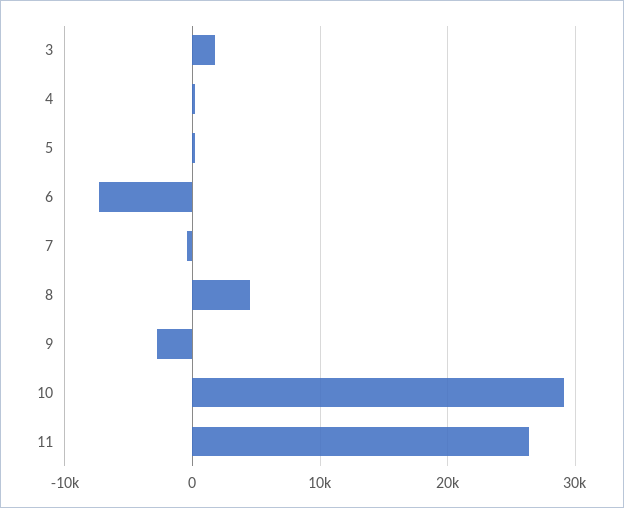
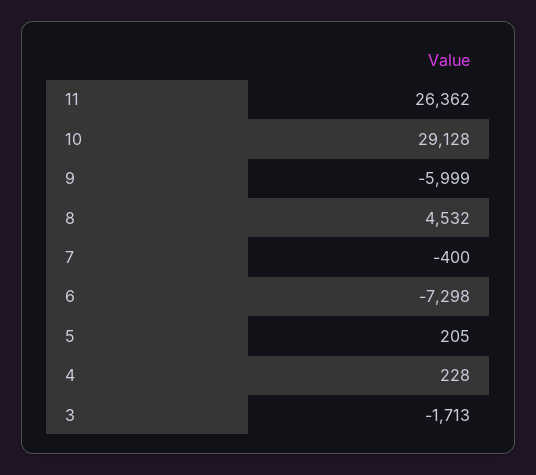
3: 2000 -> -1713
9: -3000 -> -5999

